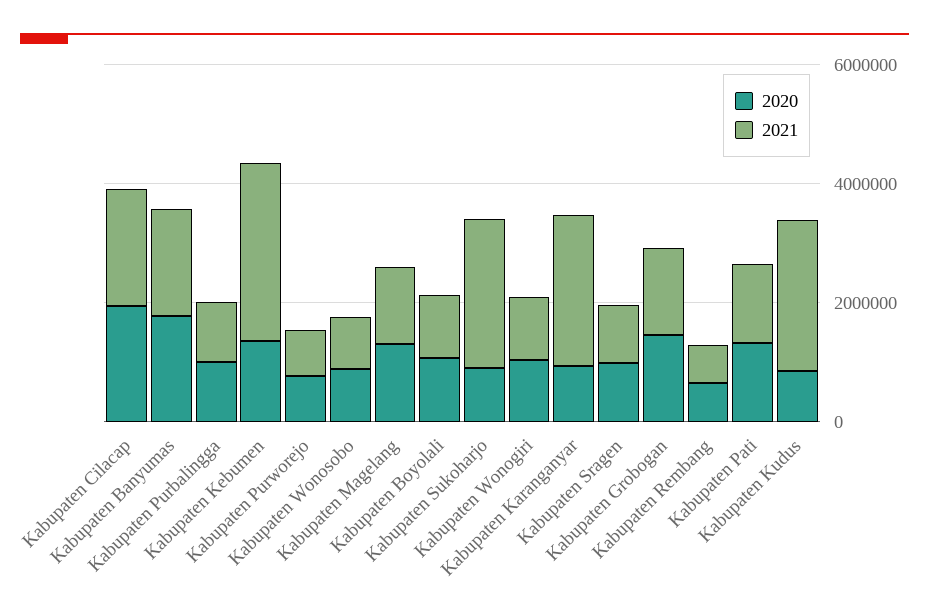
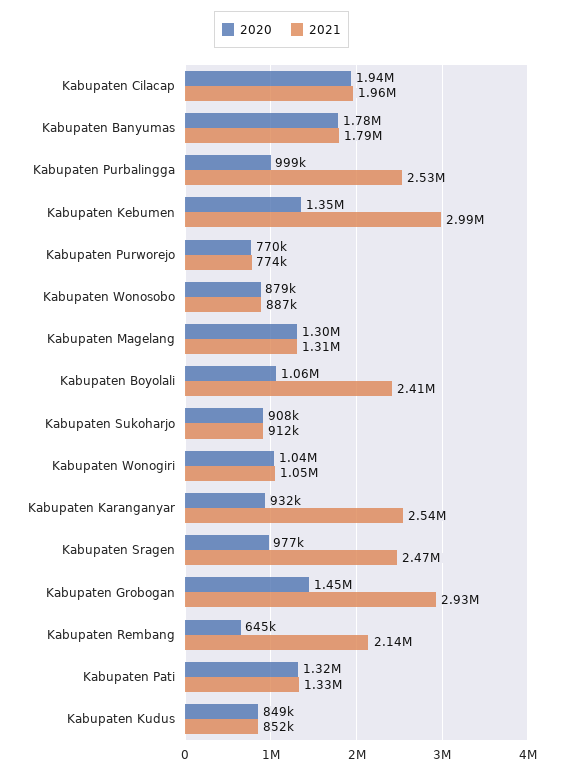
2021, Kabupaten Purbalingga: 1000000 -> 2530000
2021, Kabupaten Boyolali: 1000000 -> 2410000
2021, Kabupaten Sukoharjo: 2500000 -> 912000
2021, Kabupaten Sragen: 1000000 -> 2470000
2021, Kabupaten Grobogan: 1500000 -> 2930000
2021, Kabupaten Rembang: 500000 -> 2140000
2021, Kabupaten Kudus: 2500000 -> 852000

